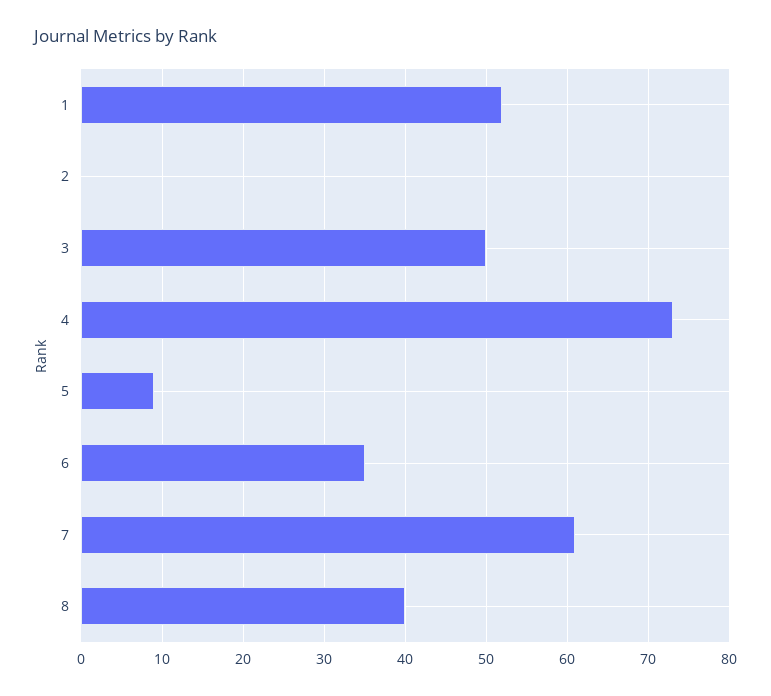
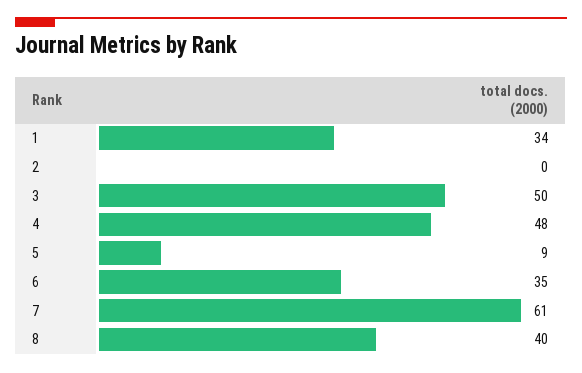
1: 52 -> 34
4: 73 -> 48

